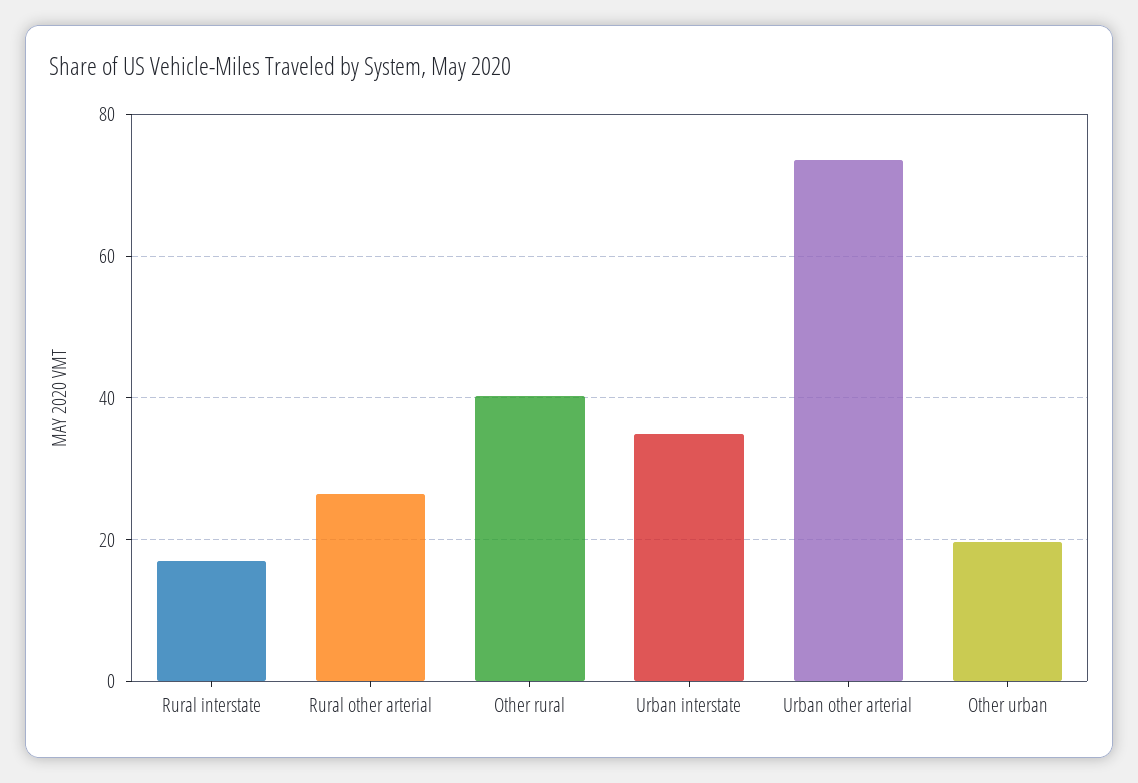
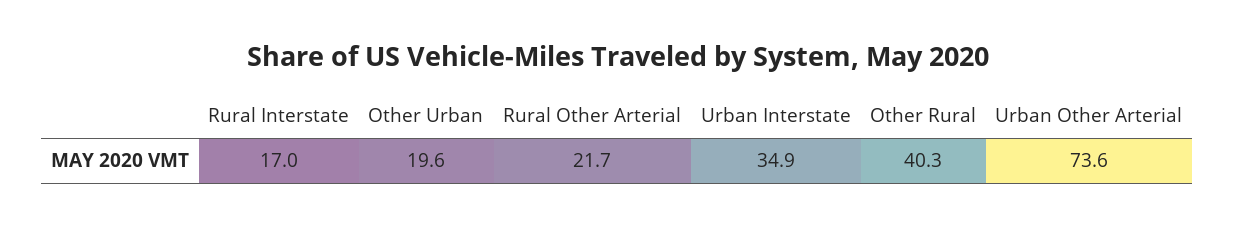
Rural other arterial: 26 -> 21.7

